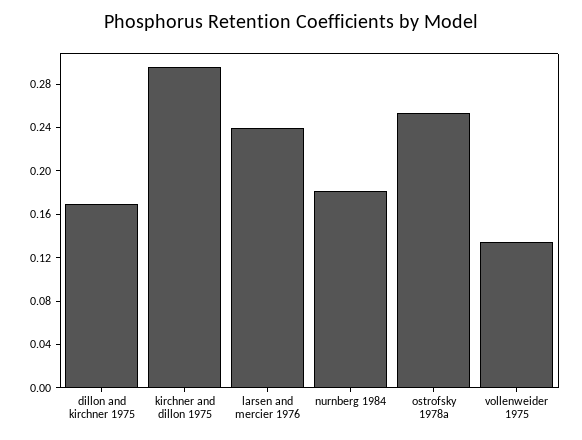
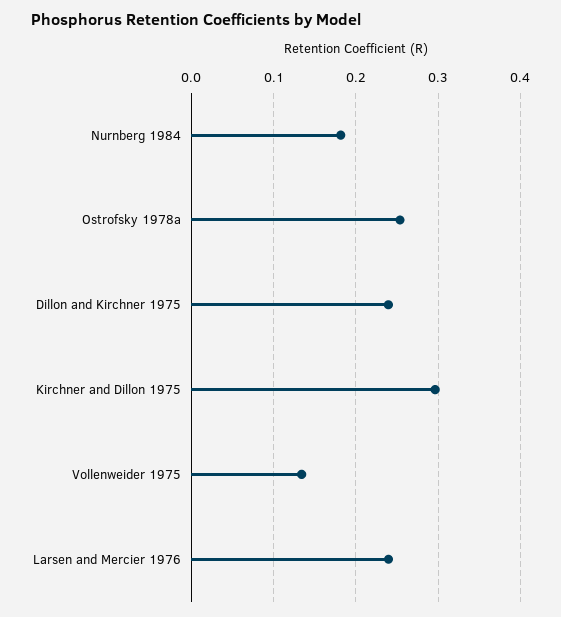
dillon and kirchner 1975: 0.17 -> 0.24

